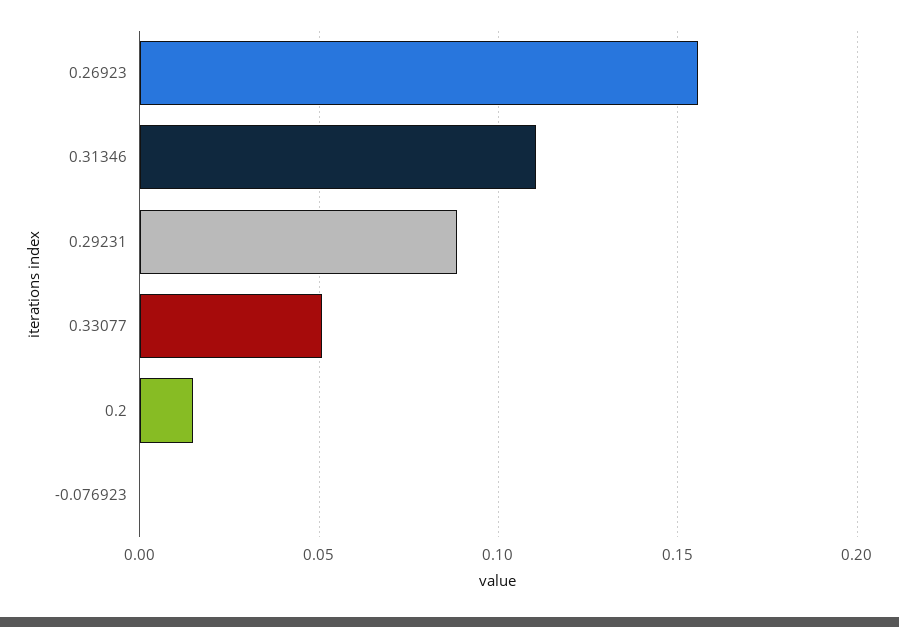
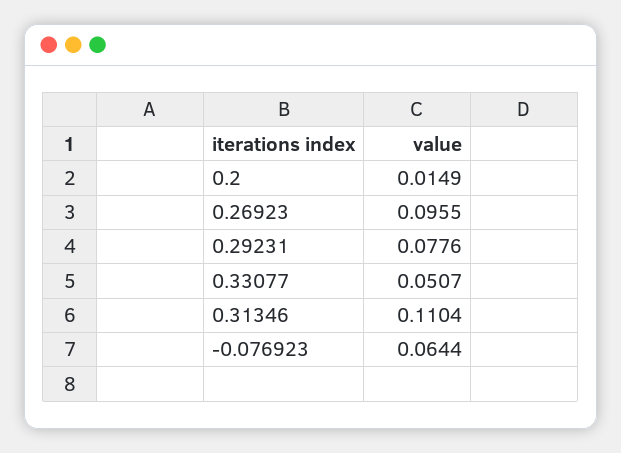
0.26923: 0.155 -> 0.0955
0.29231: 0.09 -> 0.0776
-0.076923: 0 -> 0.0644

